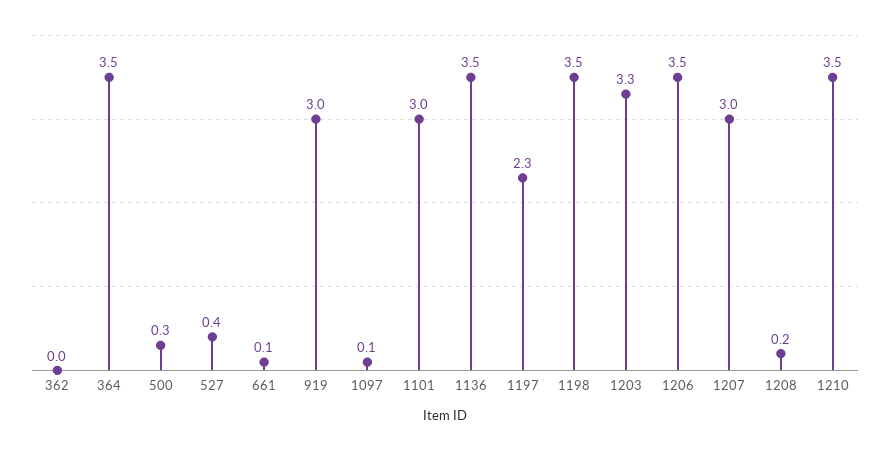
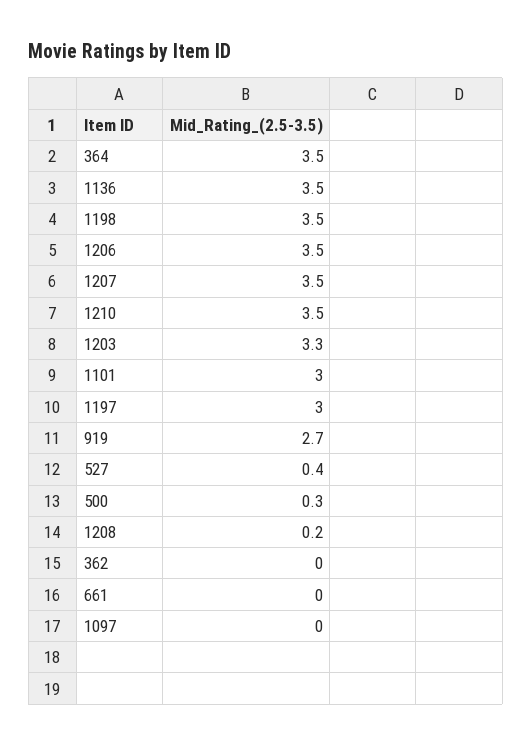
661: 0.1 -> 0
919: 3 -> 2.7
1097: 0.1 -> 0
1197: 2.3 -> 3
1207: 3 -> 3.5

